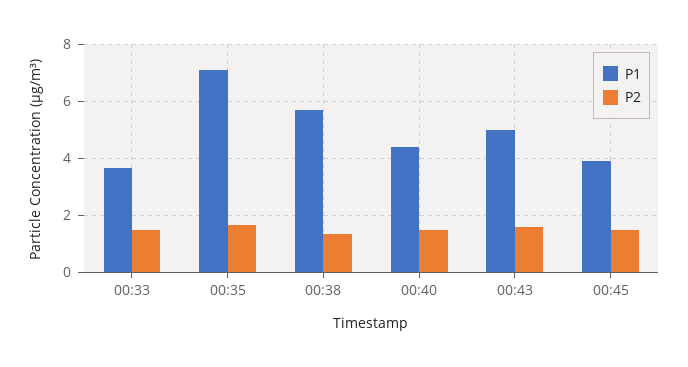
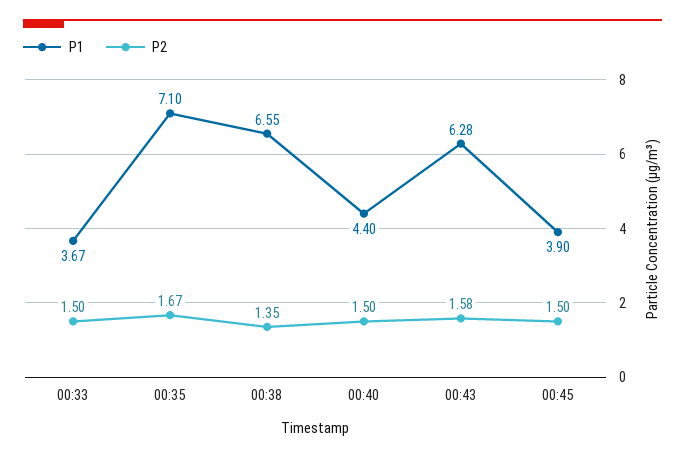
P1, 00:38: 5.75 -> 6.55
P1, 00:43: 5 -> 6.28

